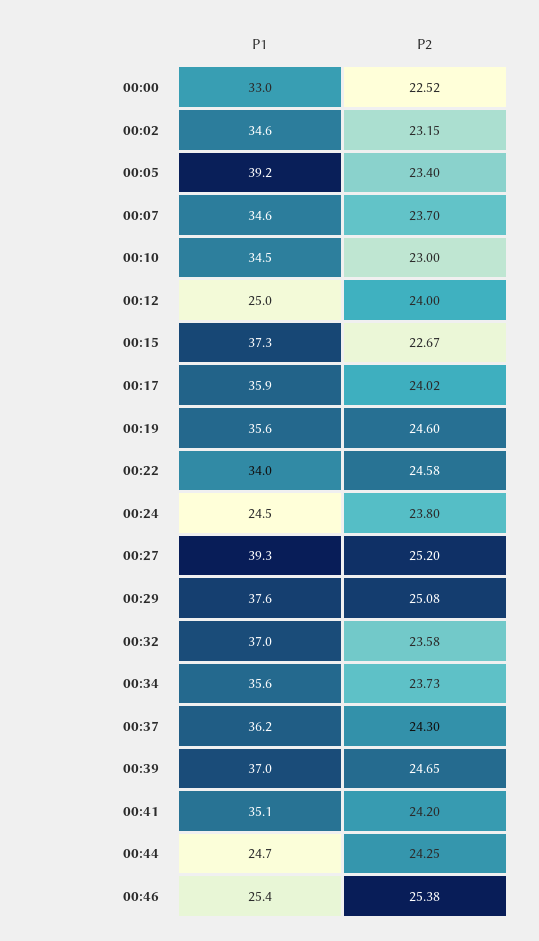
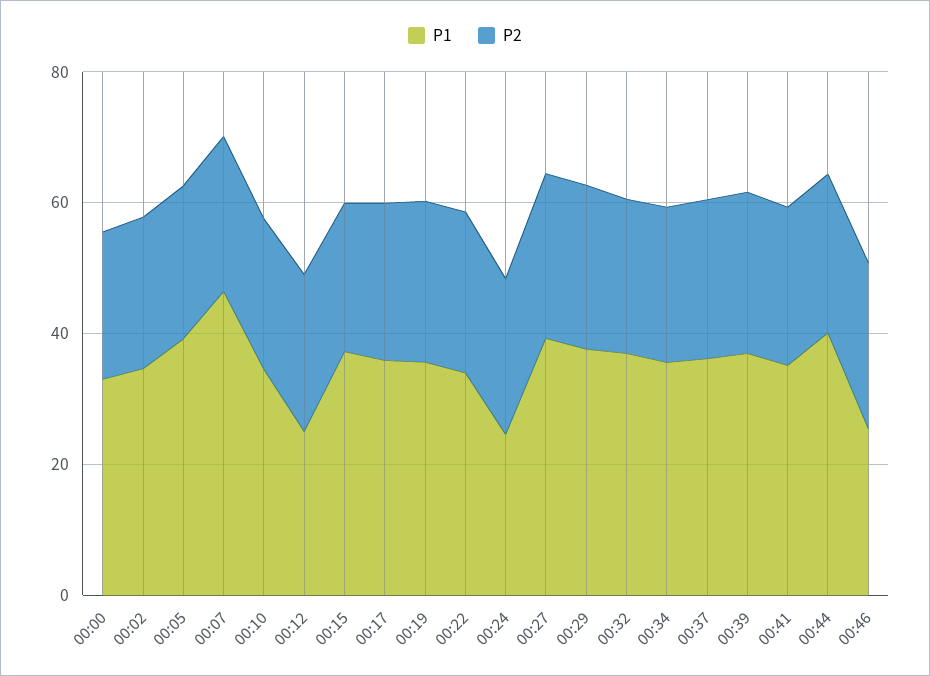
P1, 00:07: 34.6 -> 45
P1, 00:44: 24.7 -> 40

